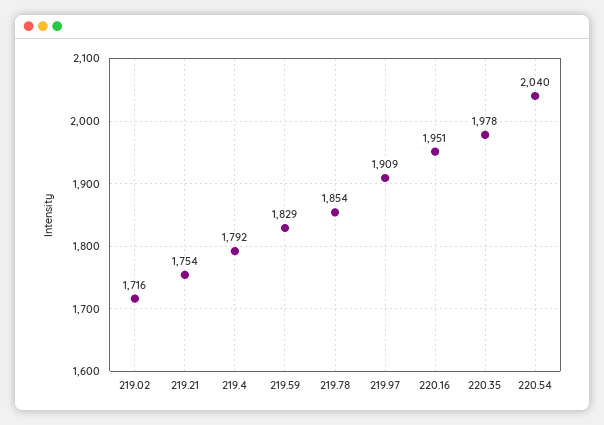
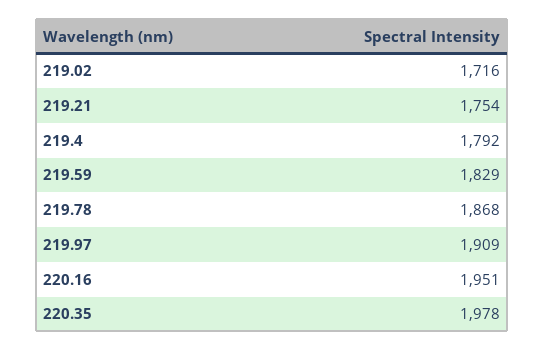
219.78: 1854 -> 1868
220.54: 2040 -> none

